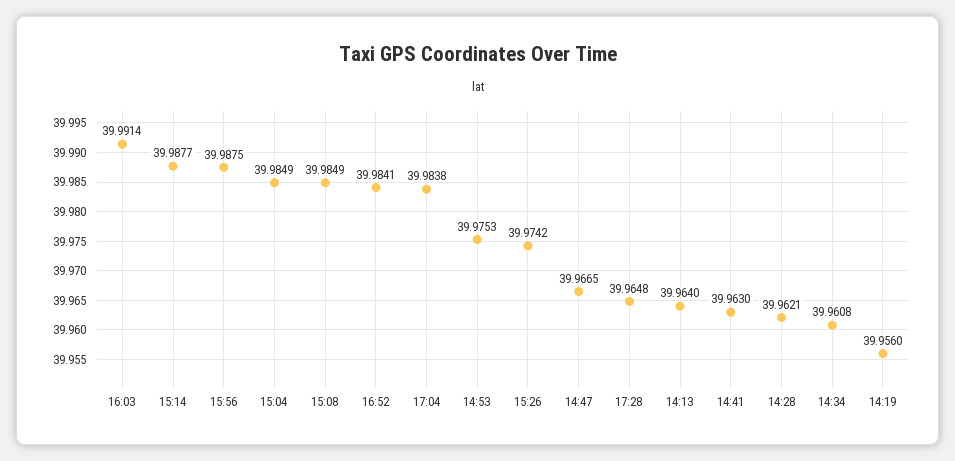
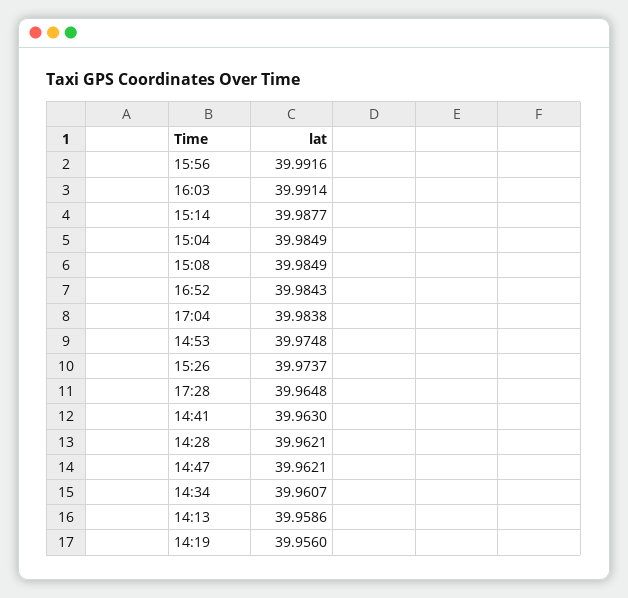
15:56: 39.9875 -> 39.9916
16:52: 39.9841 -> 39.9843
14:53: 39.9753 -> 39.9748
15:26: 39.9742 -> 39.9737
14:47: 39.9665 -> 39.9621
14:13: 39.964 -> 39.9586
14:34: 39.9608 -> 39.9607

